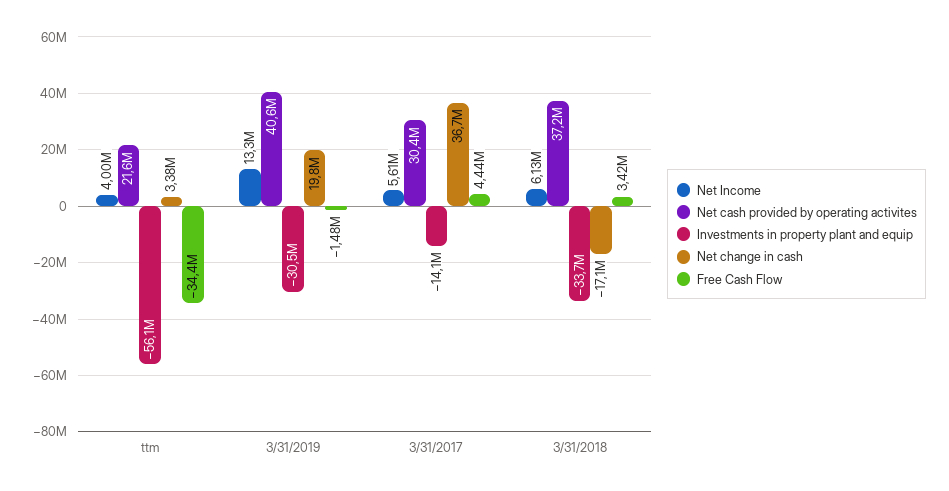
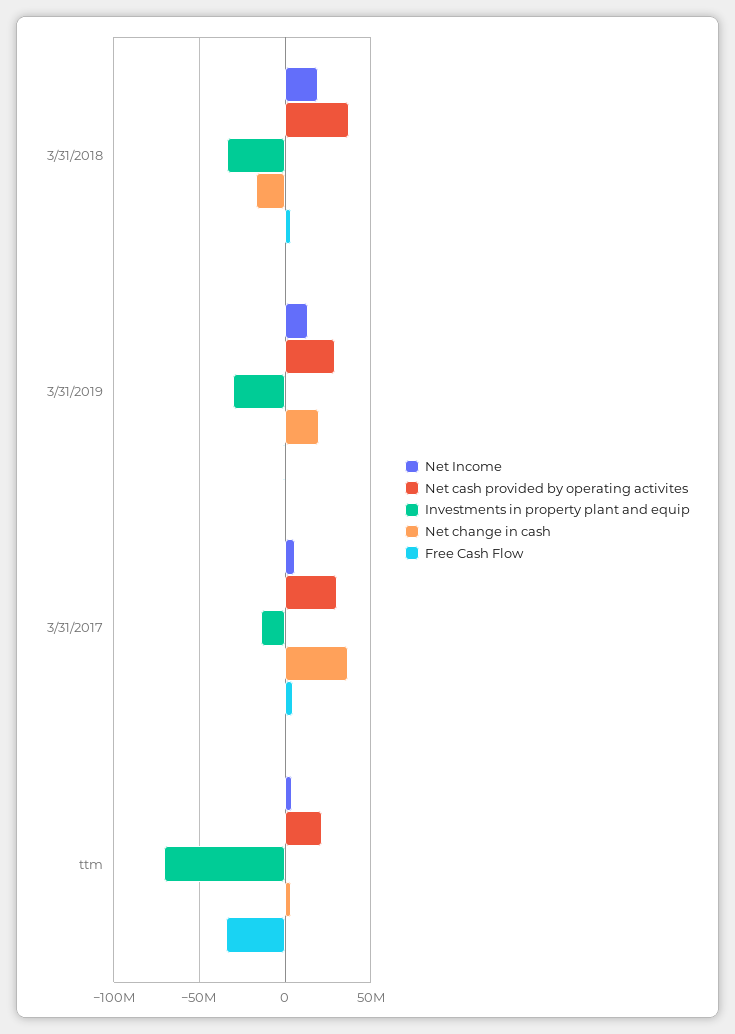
Investments in property plant and equip, ttm: -56100000 -> -70000000
Net cash provided by operating activites, 3/31/2019: 40600000 -> 30000000
Net Income, 3/31/2018: 6130000 -> 20000000

